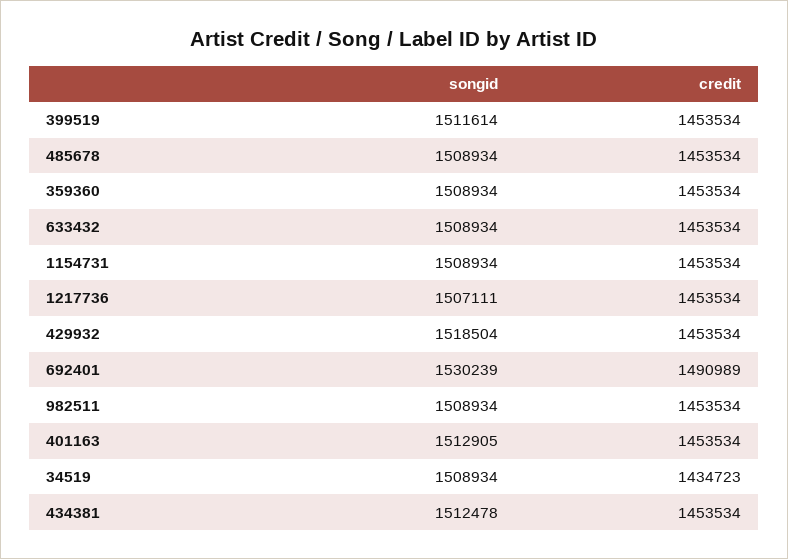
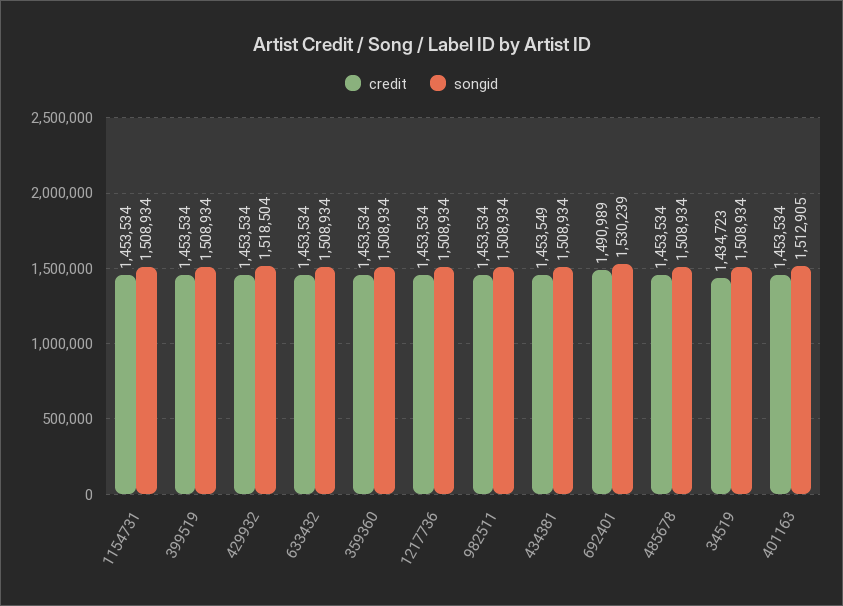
songid, 399519: 1511614 -> 1508934
songid, 1217736: 1507111 -> 1508934
songid, 434381: 1512478 -> 1508934
credit, 434381: 1453534 -> 1453549

